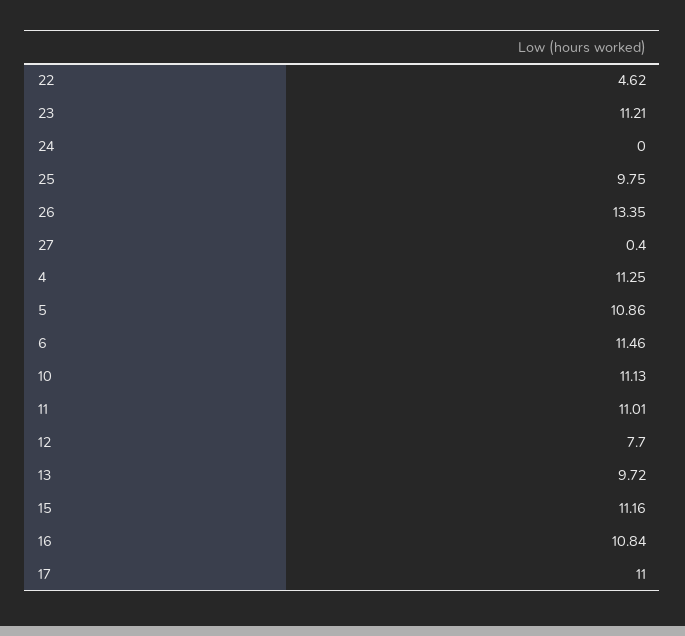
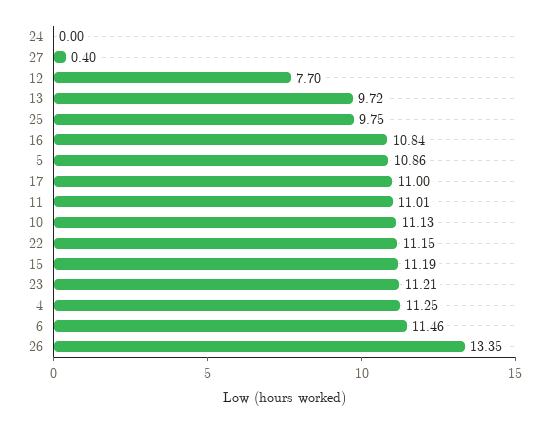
22: 4.62 -> 11.15
15: 11.16 -> 11.19

